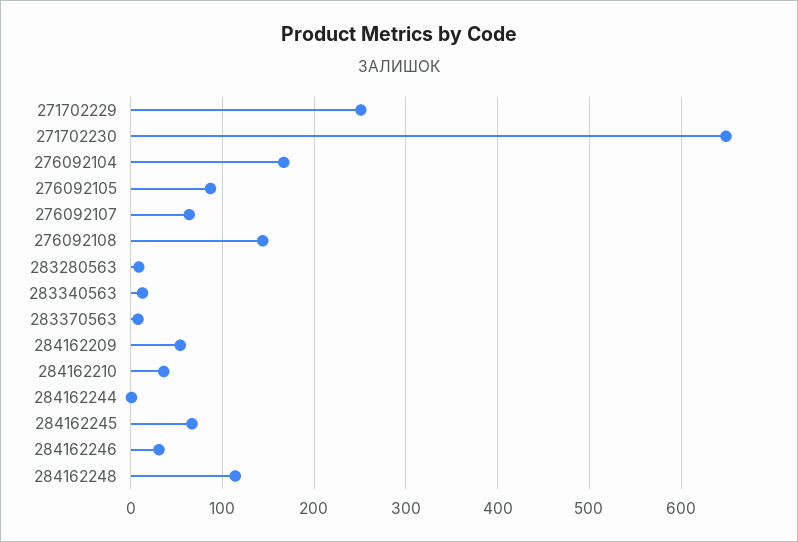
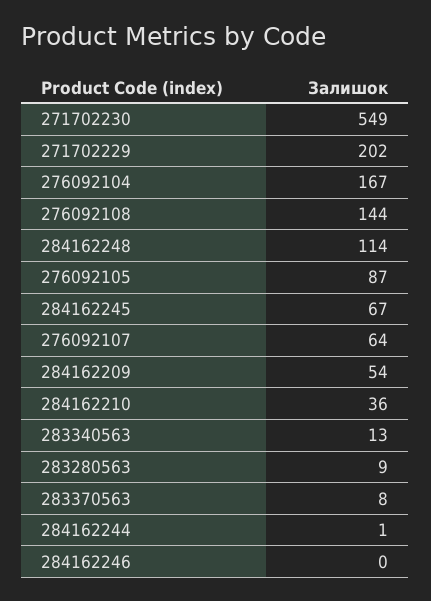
271702229: 250 -> 202
271702230: 650 -> 549
284162246: 30 -> 0

